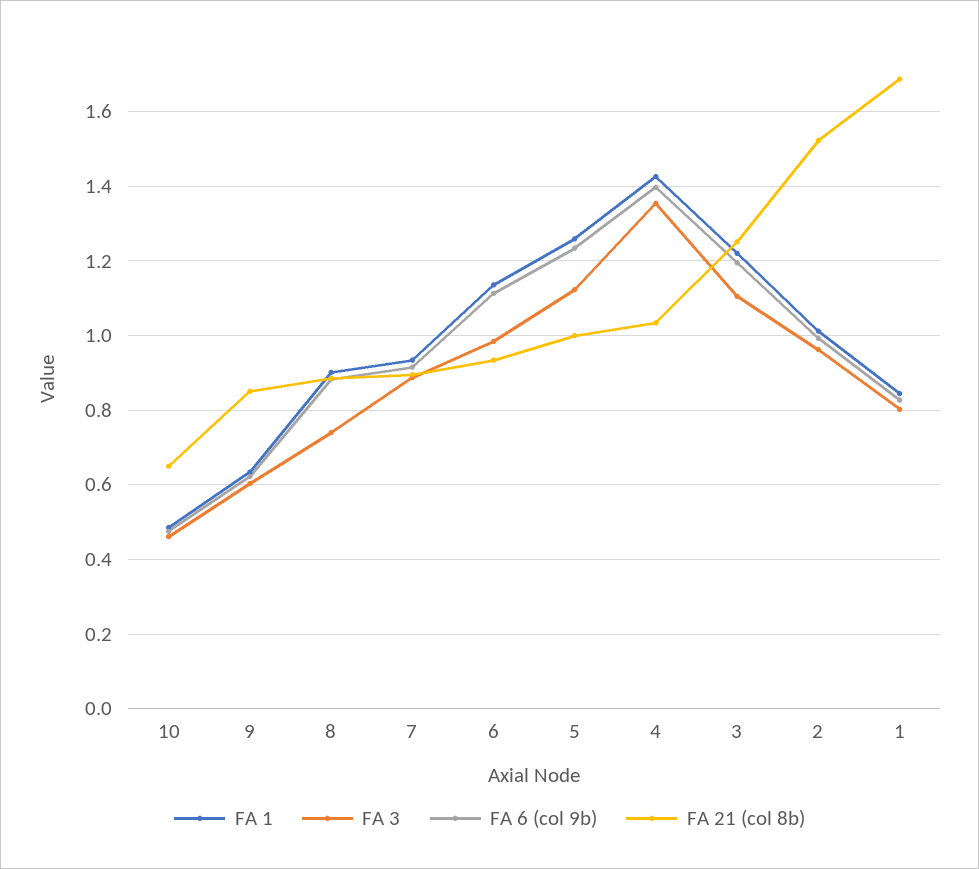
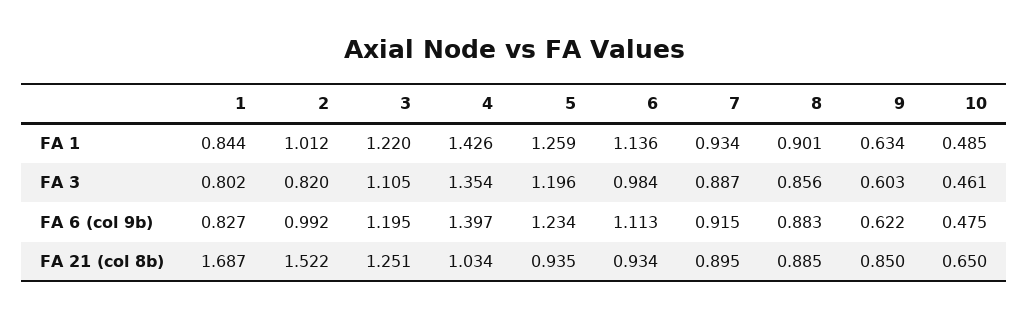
FA 3, 8: 0.74 -> 0.856
FA 3, 5: 1.12 -> 1.196
FA 21 (col 8b), 5: 1 -> 0.935
FA 3, 2: 0.96 -> 0.82

